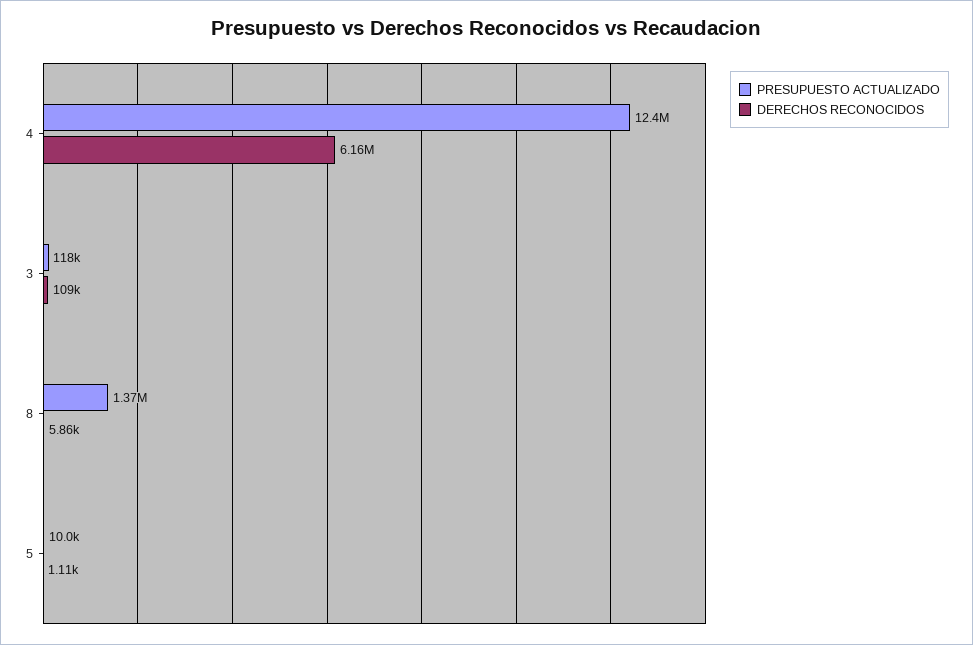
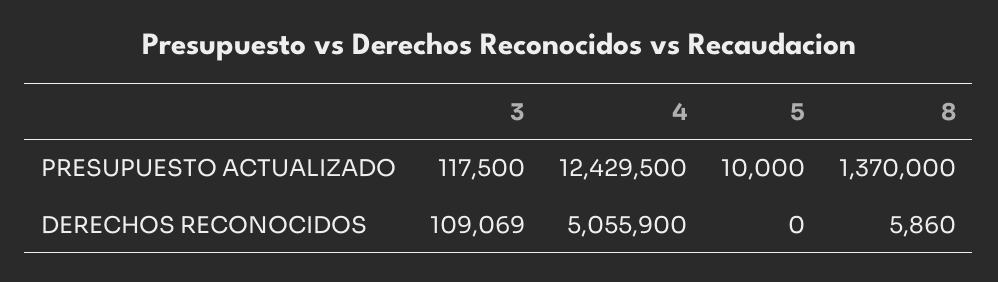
DERECHOS RECONOCIDOS, 4: 6160000 -> 5055900
DERECHOS RECONOCIDOS, 5: 1110 -> 0

